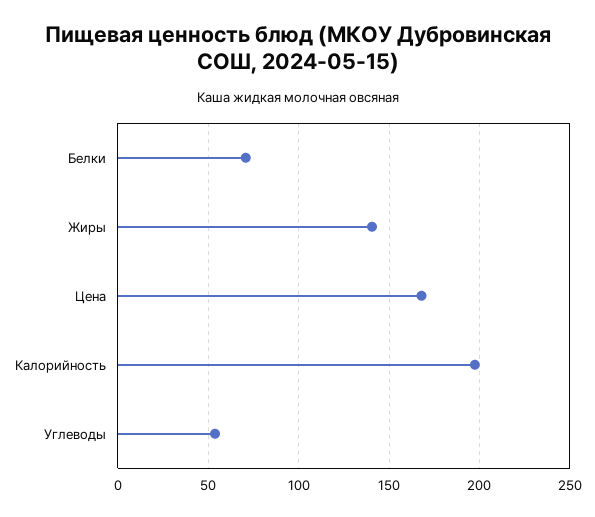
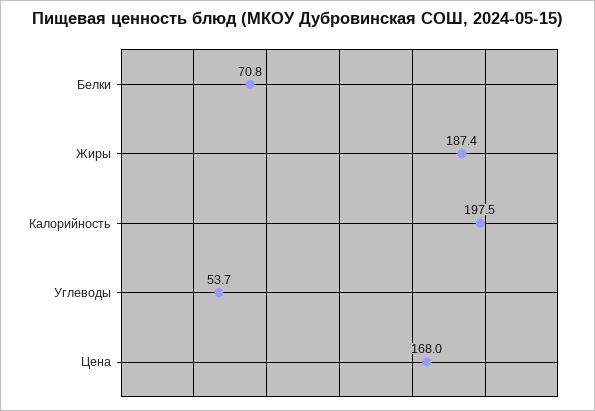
Жиры: 140 -> 187.4

